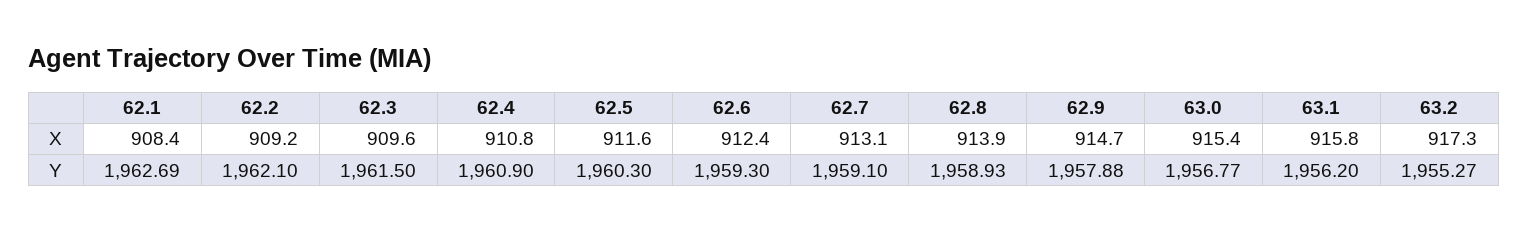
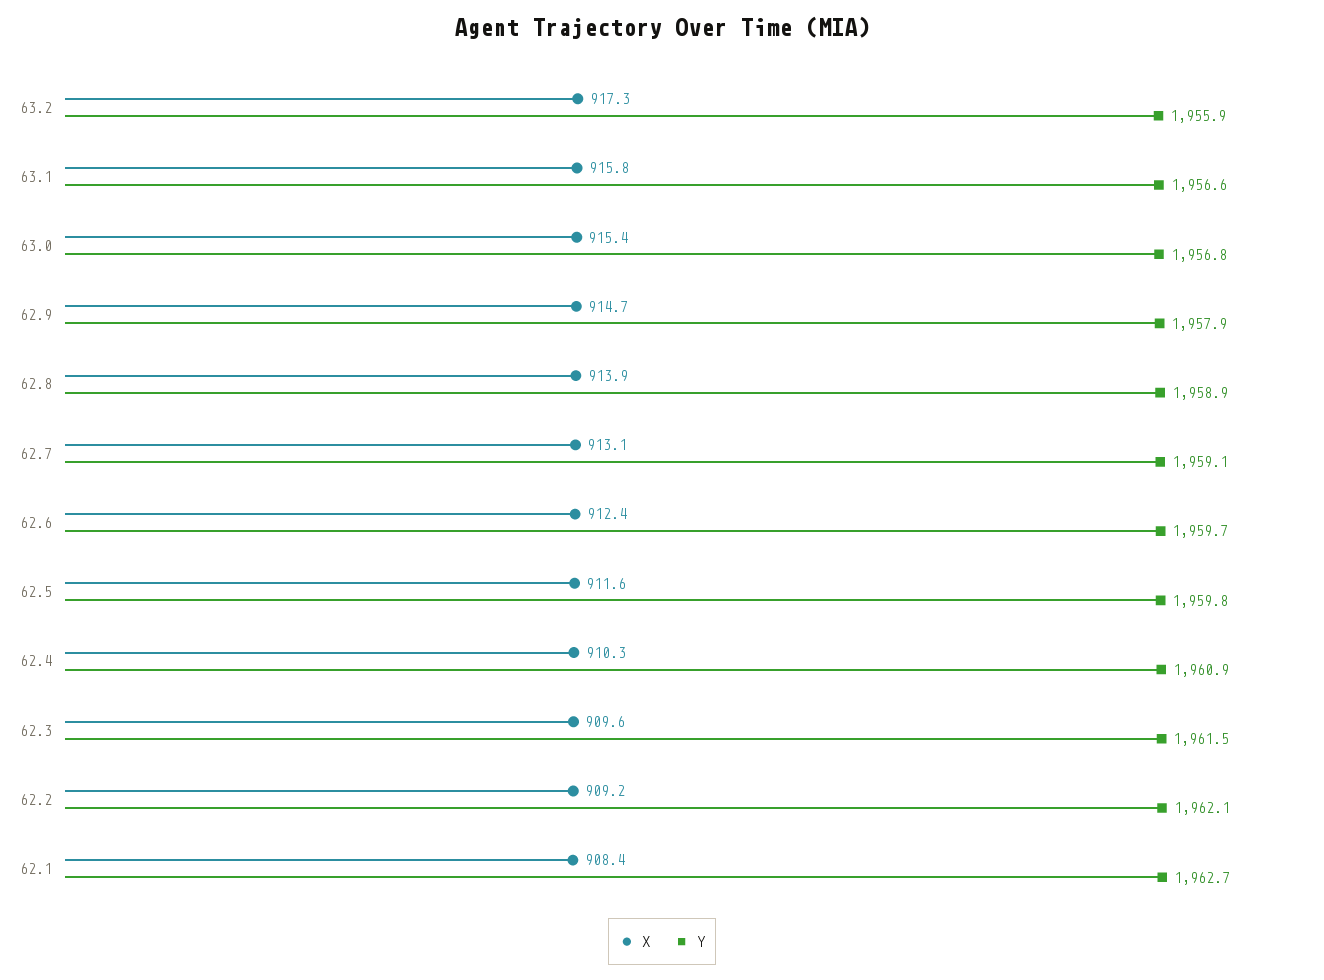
X, 62.4: 910.8 -> 910.3
Y, 62.5: 1960.3 -> 1959.8
Y, 62.6: 1959.3 -> 1959.7
Y, 63.1: 1956.2 -> 1956.6
Y, 63.2: 1955.27 -> 1955.9

